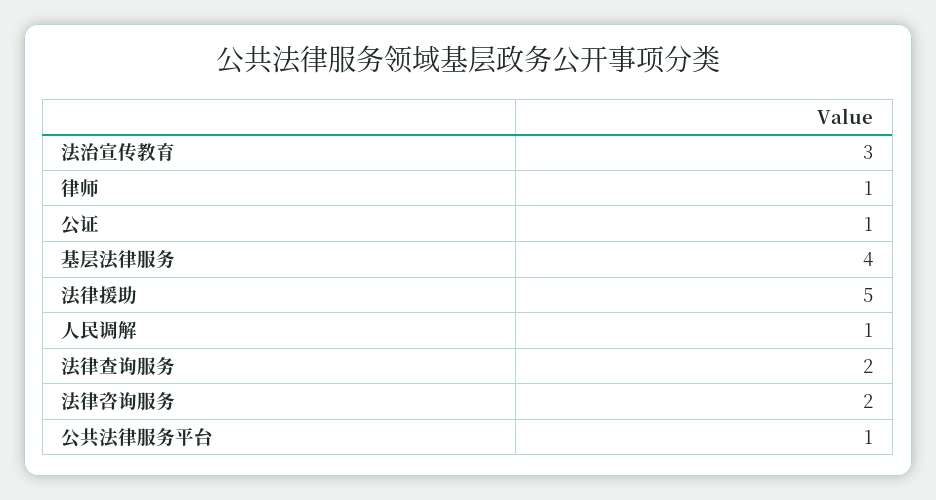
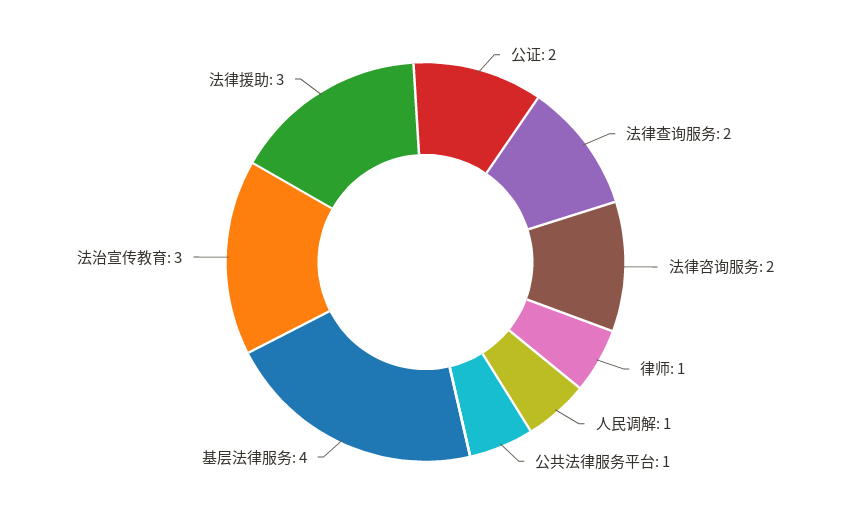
公证: 1 -> 2
法律援助: 5 -> 3

